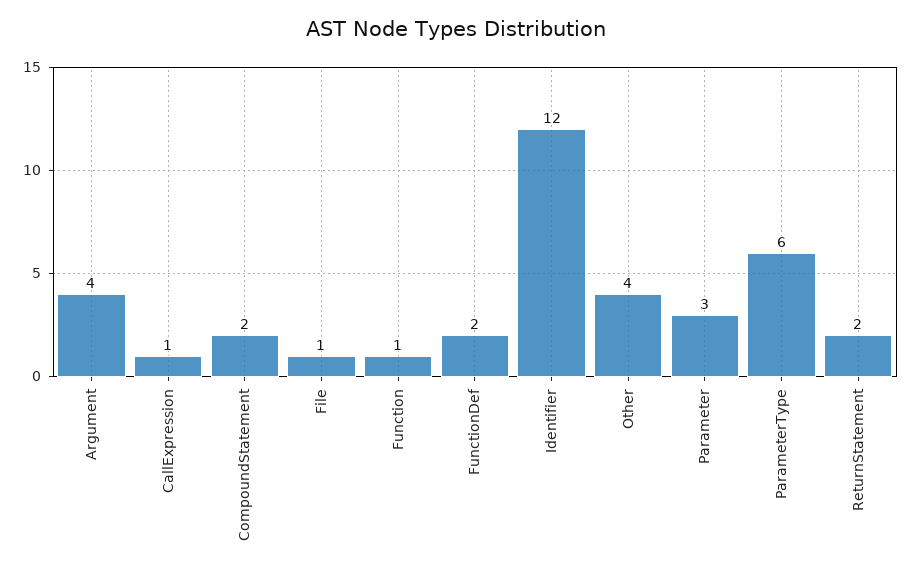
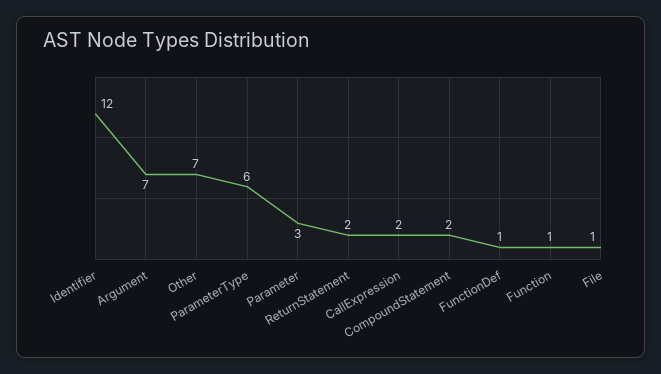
Argument: 4 -> 7
CallExpression: 1 -> 2
FunctionDef: 2 -> 1
Other: 4 -> 7

